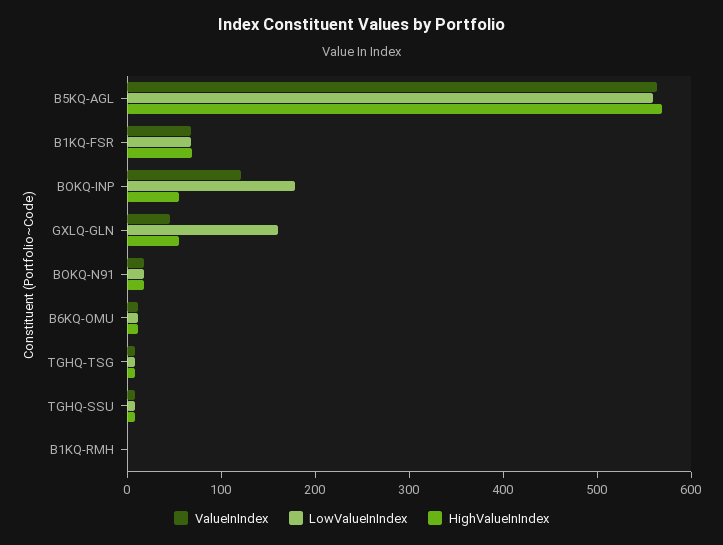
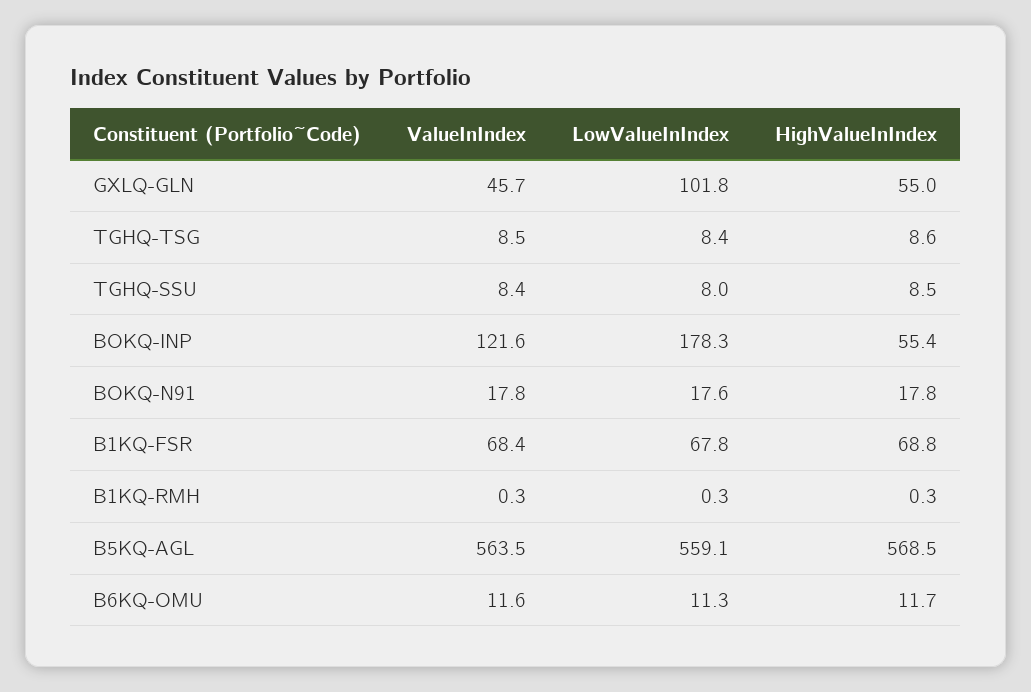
LowValueInIndex, GXLQ-GLN: 160 -> 101.8

